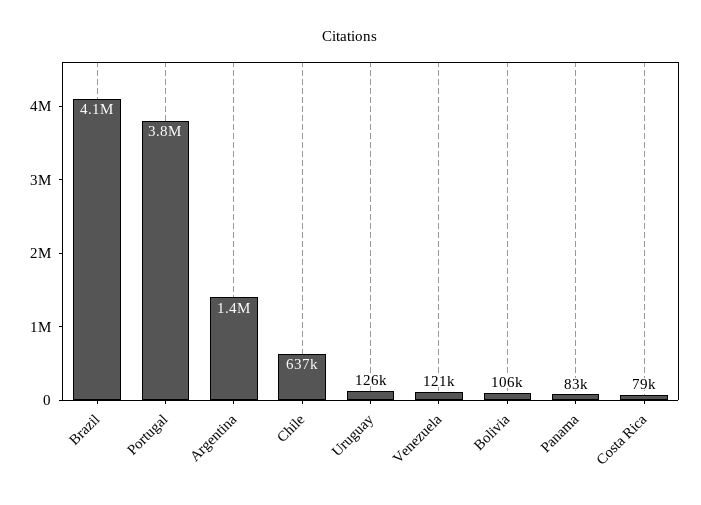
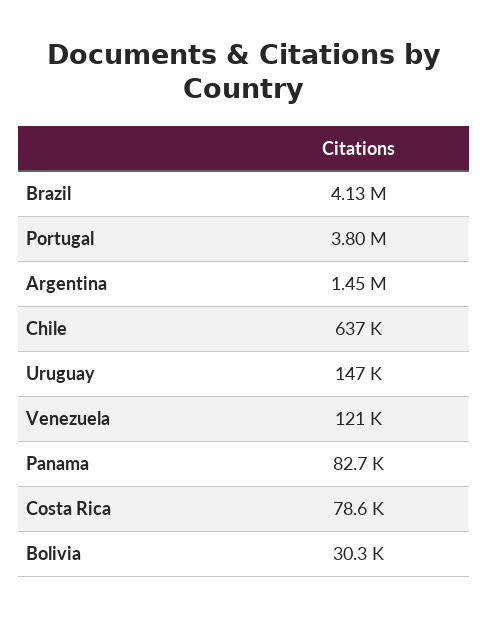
Uruguay: 126000 -> 147000
Bolivia: 106000 -> 30300

